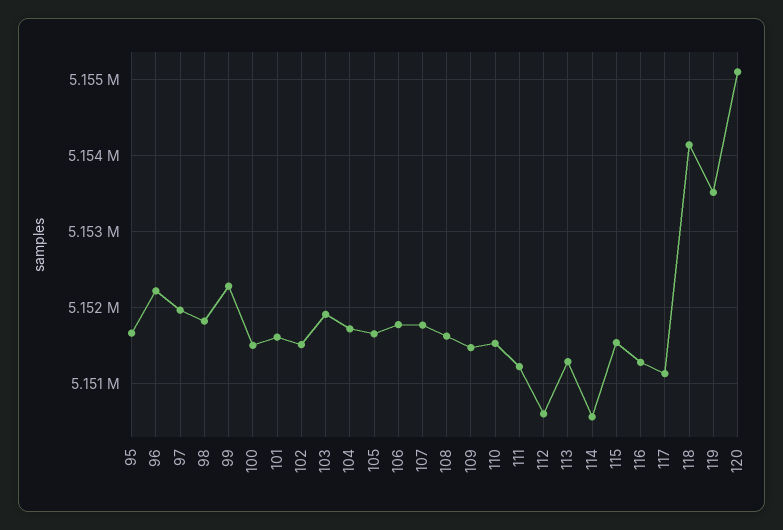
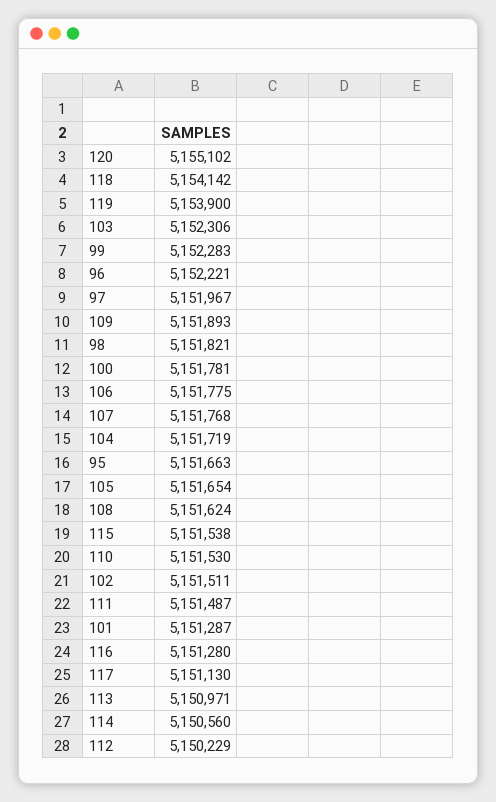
100: 5151500 -> 5151781
101: 5151600 -> 5151287
103: 5151900 -> 5152306
109: 5151500 -> 5151893
111: 5151200 -> 5151487
112: 5150600 -> 5150229
113: 5151300 -> 5150971
119: 5153500 -> 5153900

